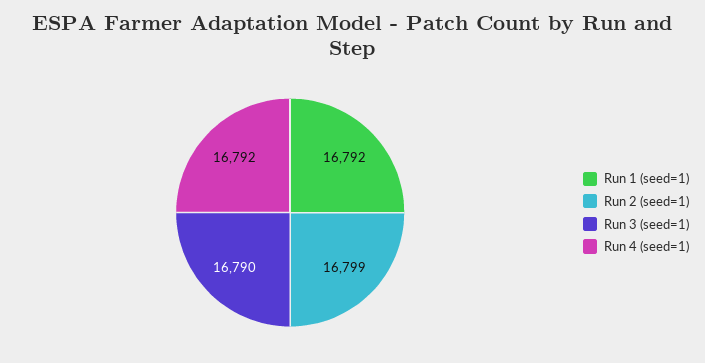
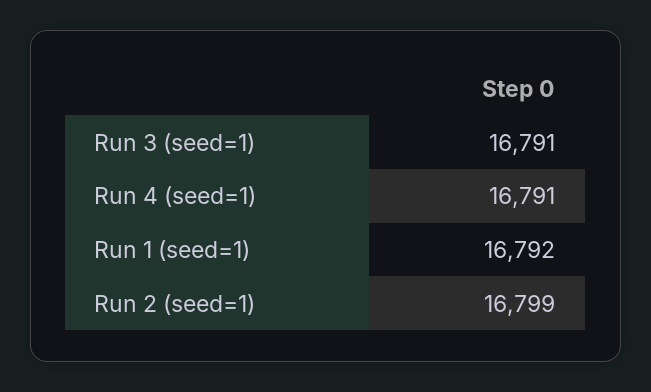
Run 3 (seed=1): 16790 -> 16791
Run 4 (seed=1): 16792 -> 16791

